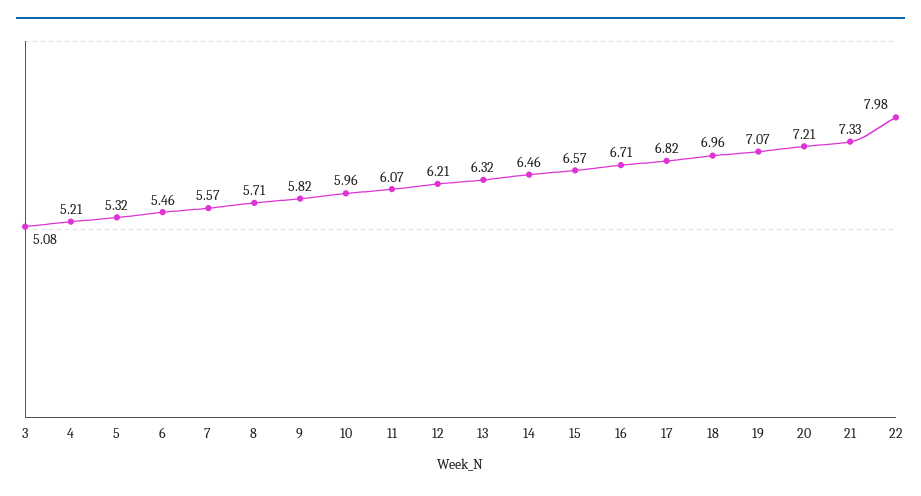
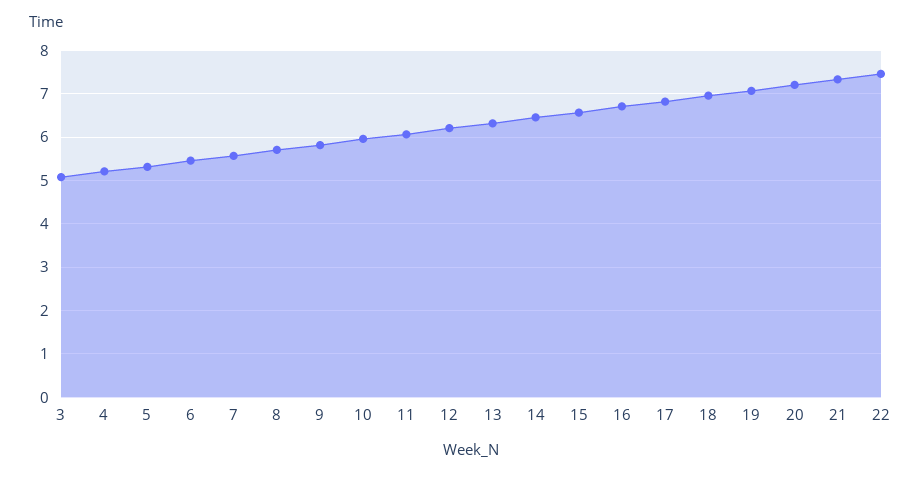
22: 7.98 -> 7.4

